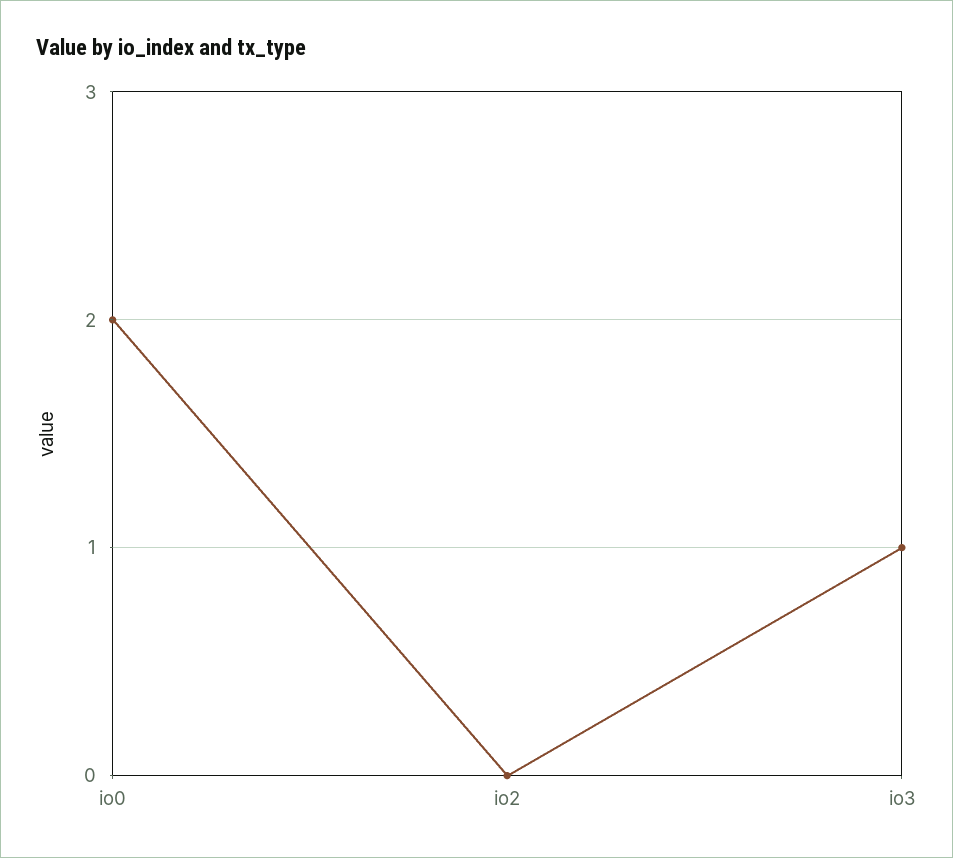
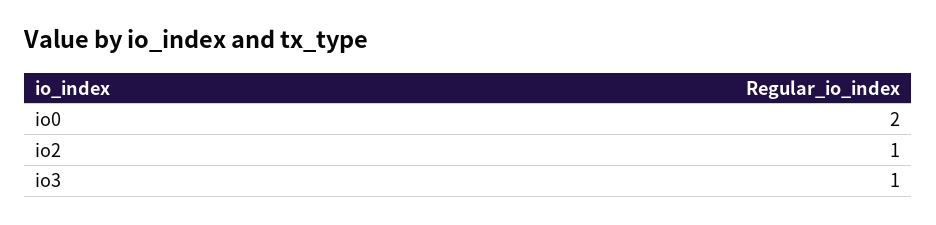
io2: 0 -> 1

